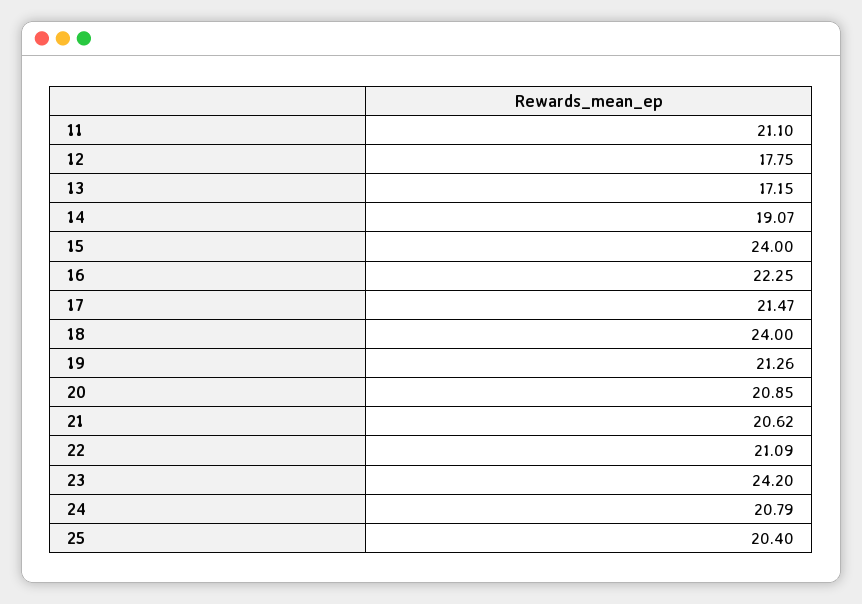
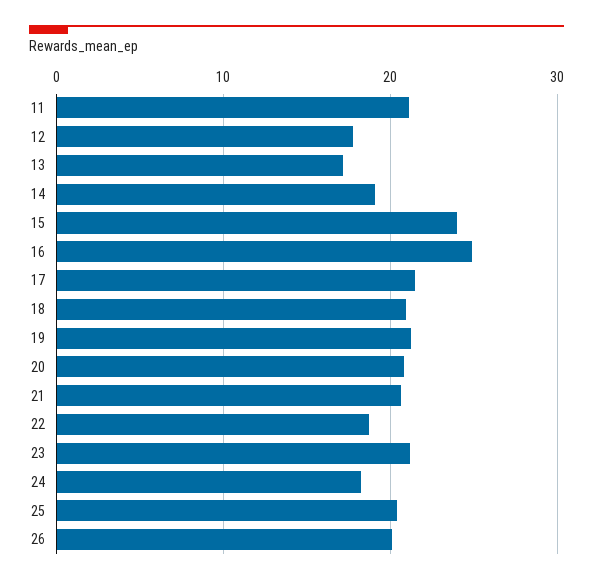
16: 22.25 -> 25
18: 24 -> 21
22: 21.09 -> 19
23: 24.2 -> 21
24: 20.79 -> 18
26: none -> 20

